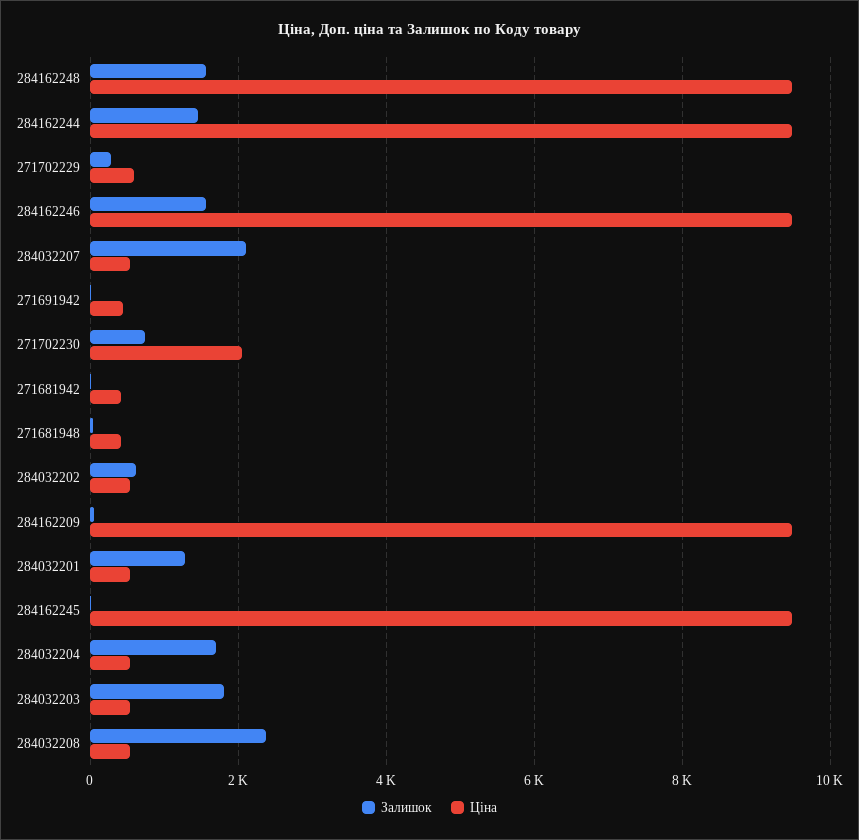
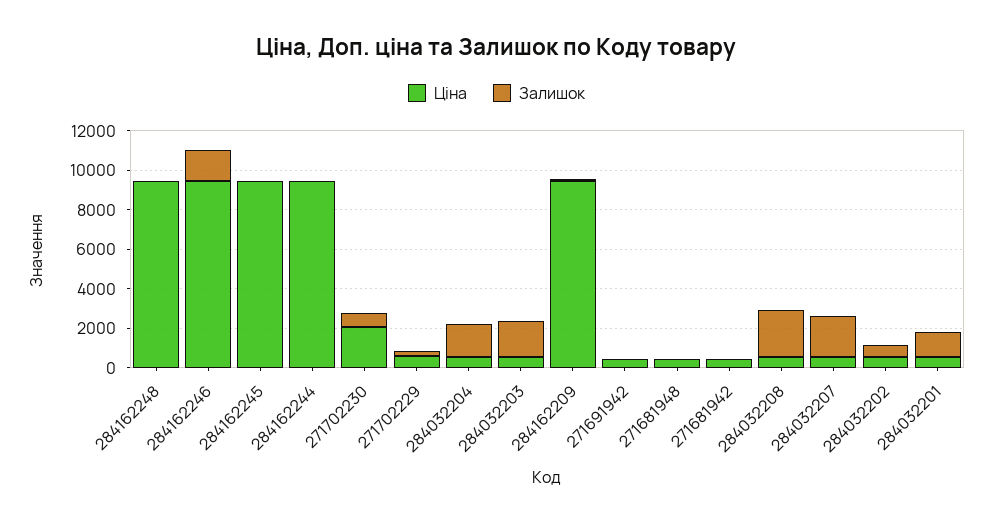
Залишок, 284162248: 1600 -> 0
Залишок, 284162244: 1400 -> 0

